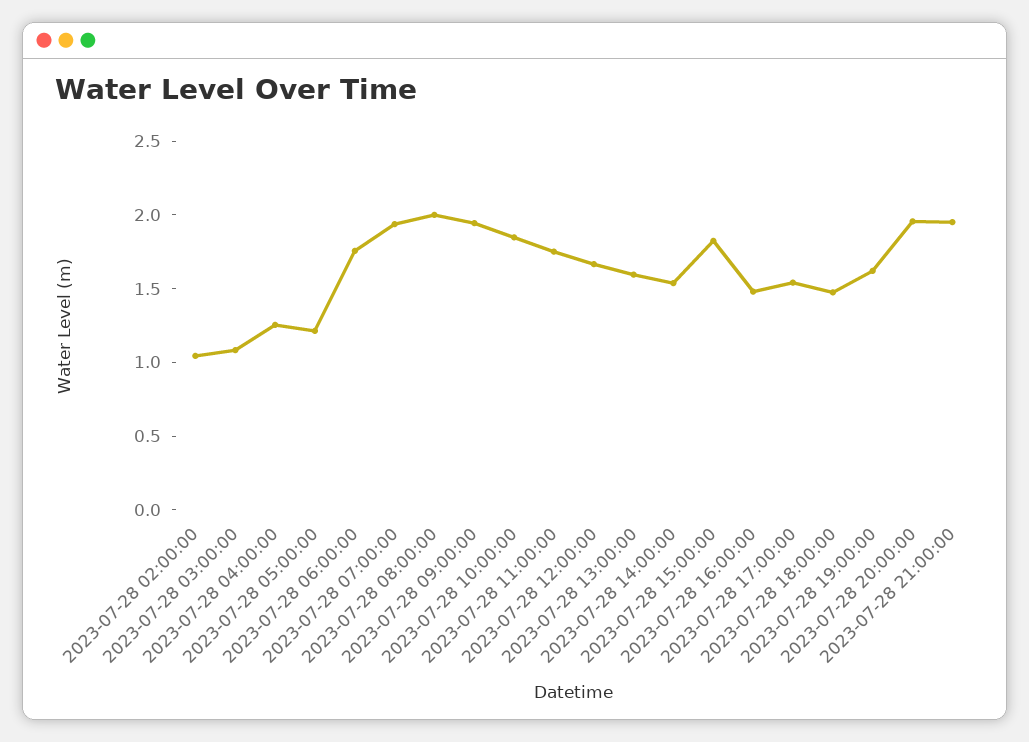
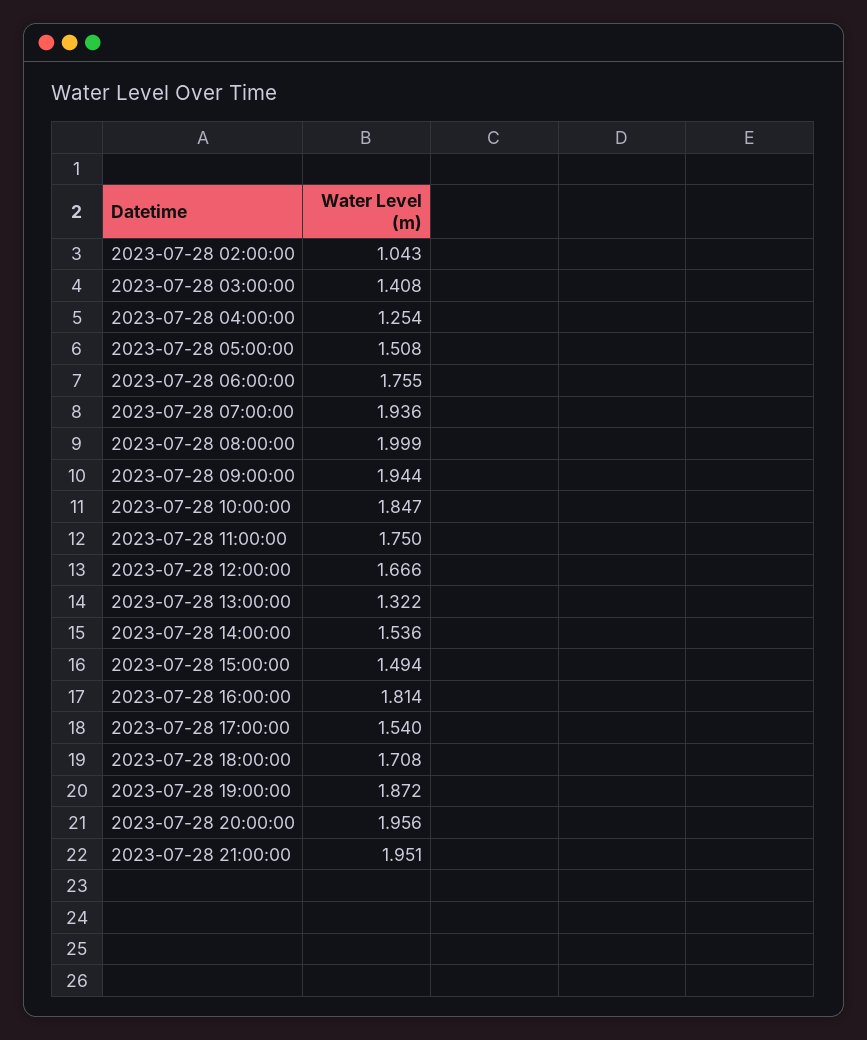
2023-07-28 03:00:00: 1.1 -> 1.408
2023-07-28 05:00:00: 1.2 -> 1.508
2023-07-28 13:00:00: 1.6 -> 1.322
2023-07-28 15:00:00: 1.8 -> 1.494
2023-07-28 16:00:00: 1.5 -> 1.814
2023-07-28 18:00:00: 1.5 -> 1.708
2023-07-28 19:00:00: 1.6 -> 1.872

